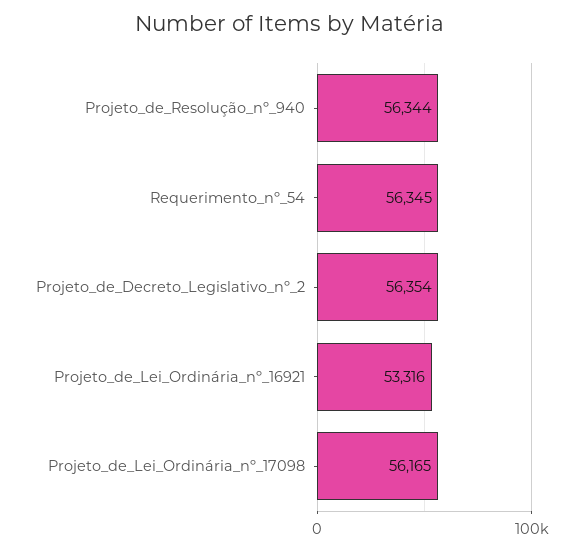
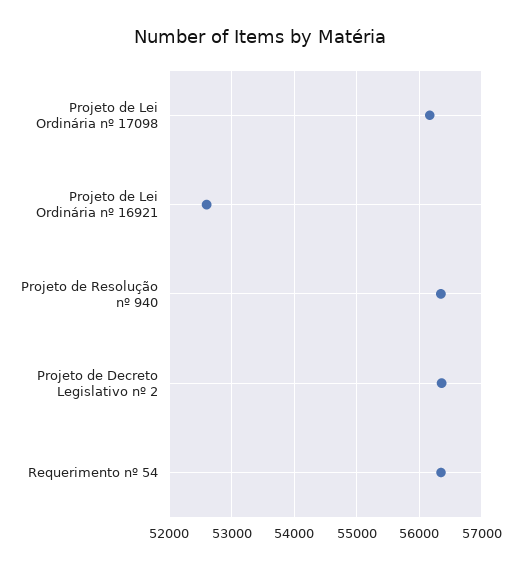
Projeto_de_Lei_Ordinária_nº_16921: 53316 -> 52600

